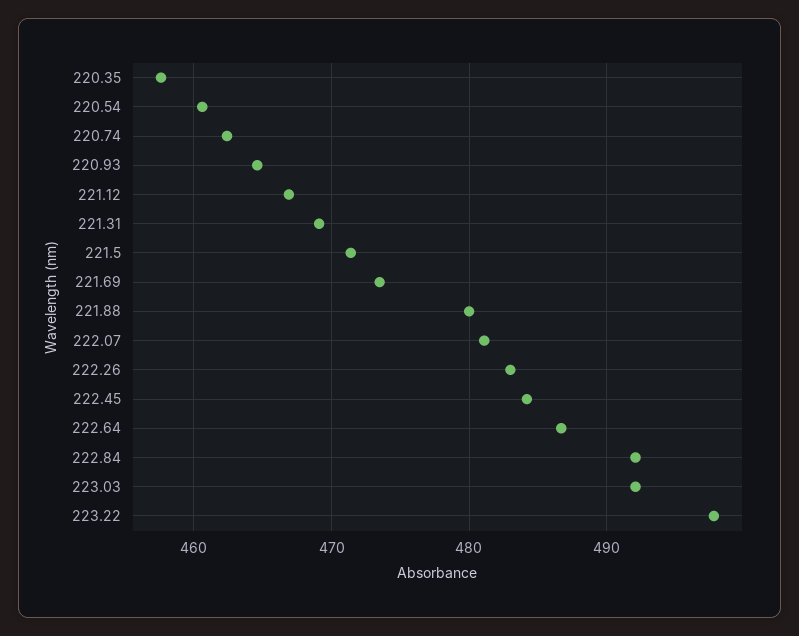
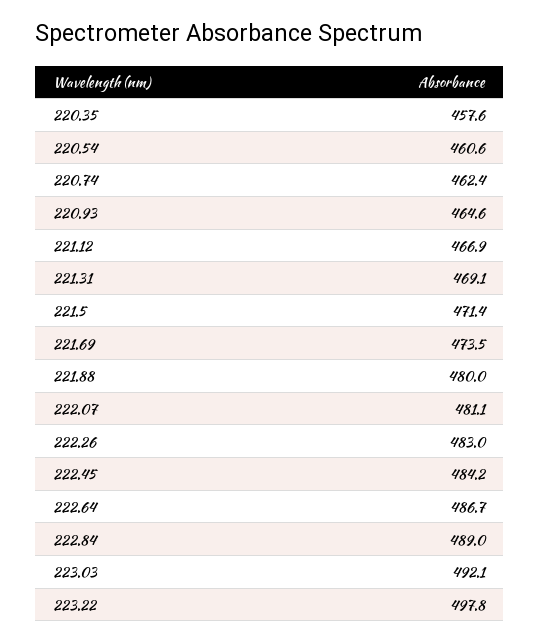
222.84: 492 -> 489

